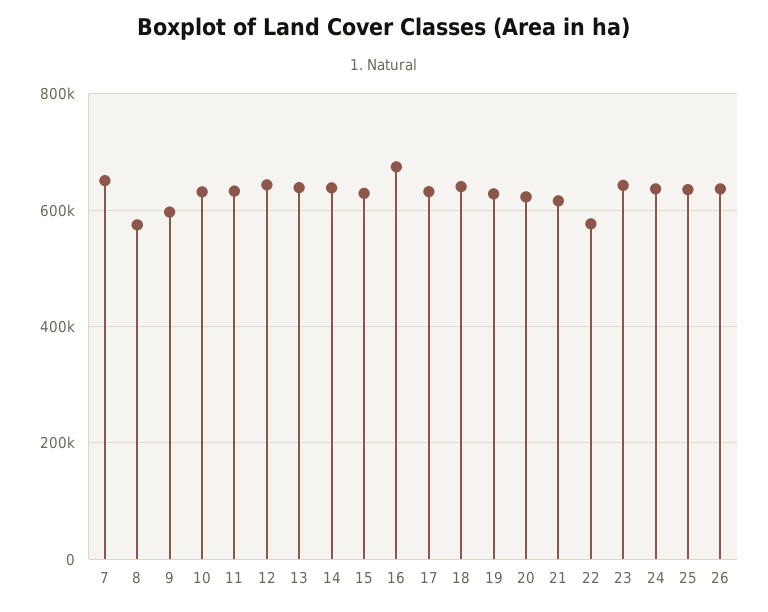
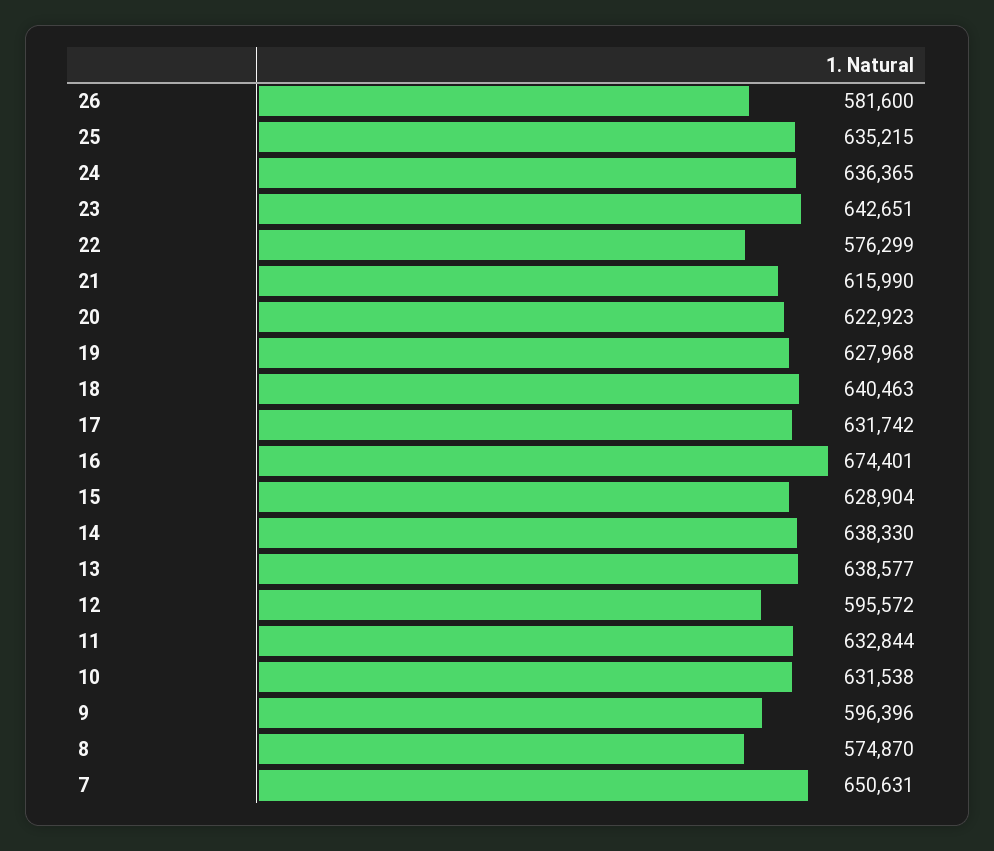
12: 640000 -> 595572
26: 640000 -> 581600

